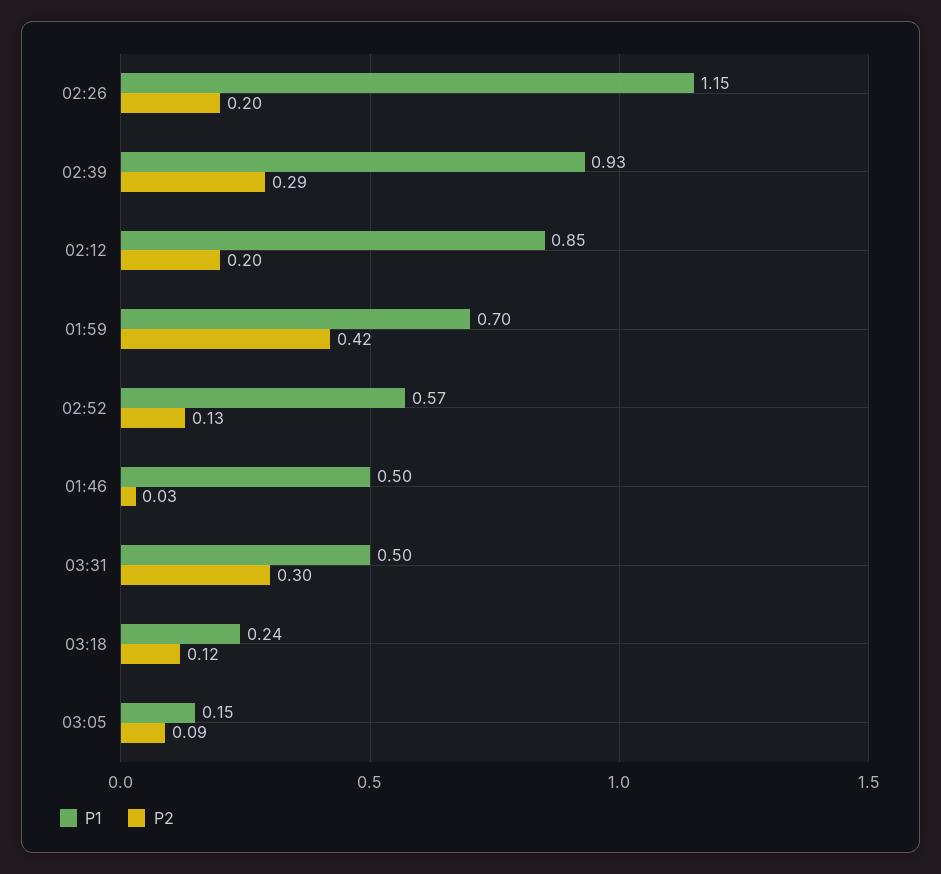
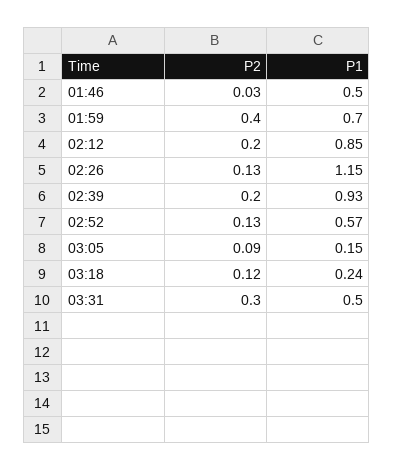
P2, 02:26: 0.2 -> 0.13
P2, 02:39: 0.29 -> 0.2
P2, 01:59: 0.42 -> 0.4

